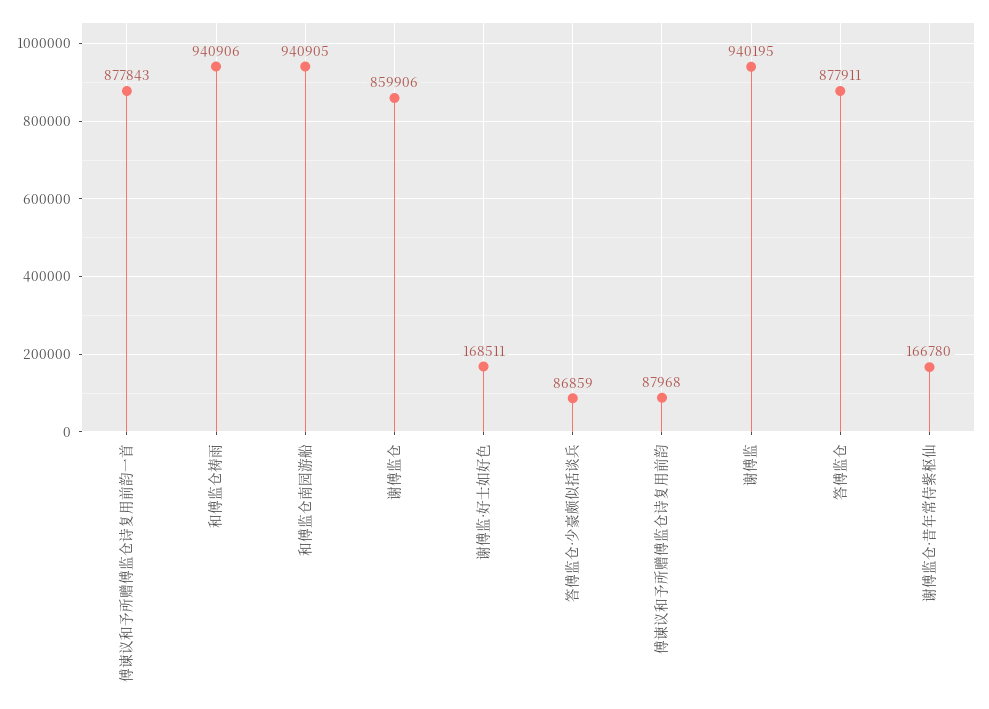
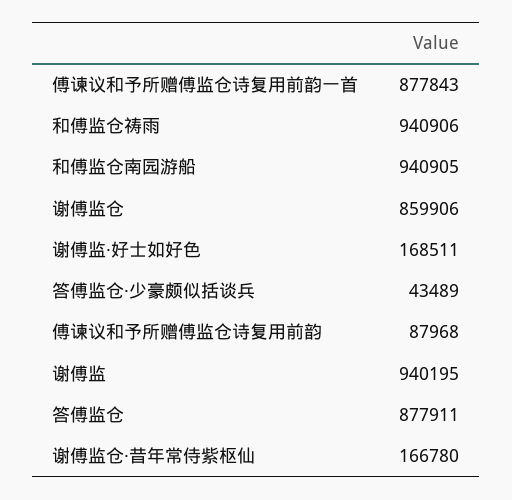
答傅监仓·少豪颇似括谈兵: 86859 -> 43489

